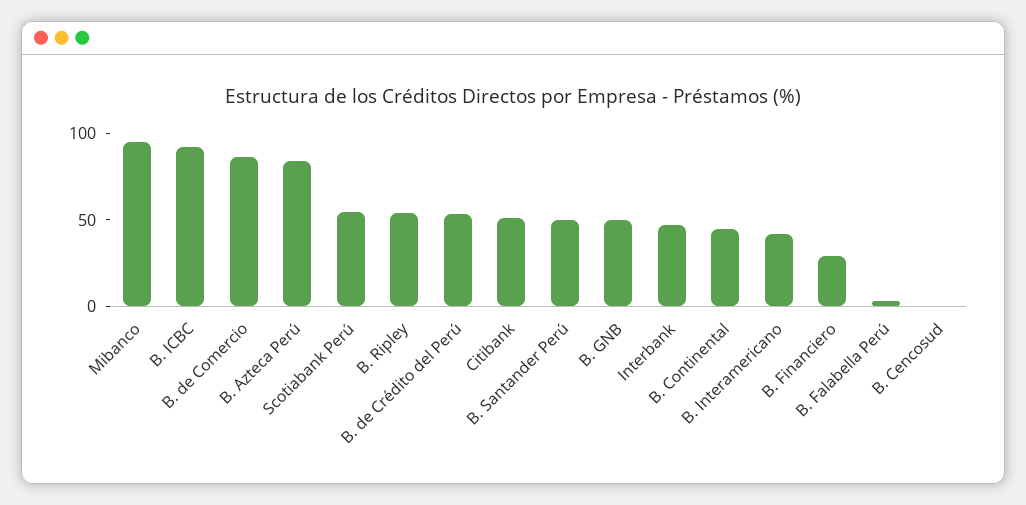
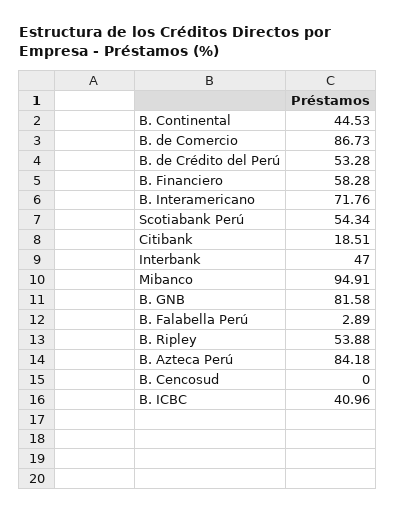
B. ICBC: 90 -> 40.96
Citibank: 50 -> 18.51
B. Santander Perú: 50 -> none
B. GNB: 50 -> 81.58
B. Interamericano: 40 -> 71.76
B. Financiero: 30 -> 58.28

